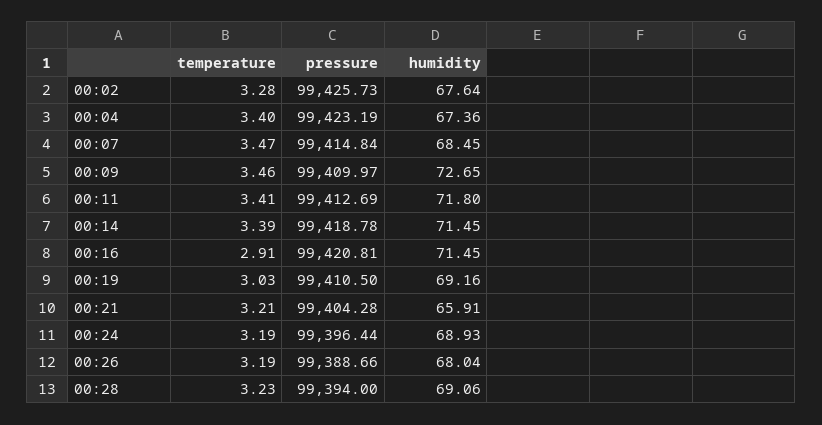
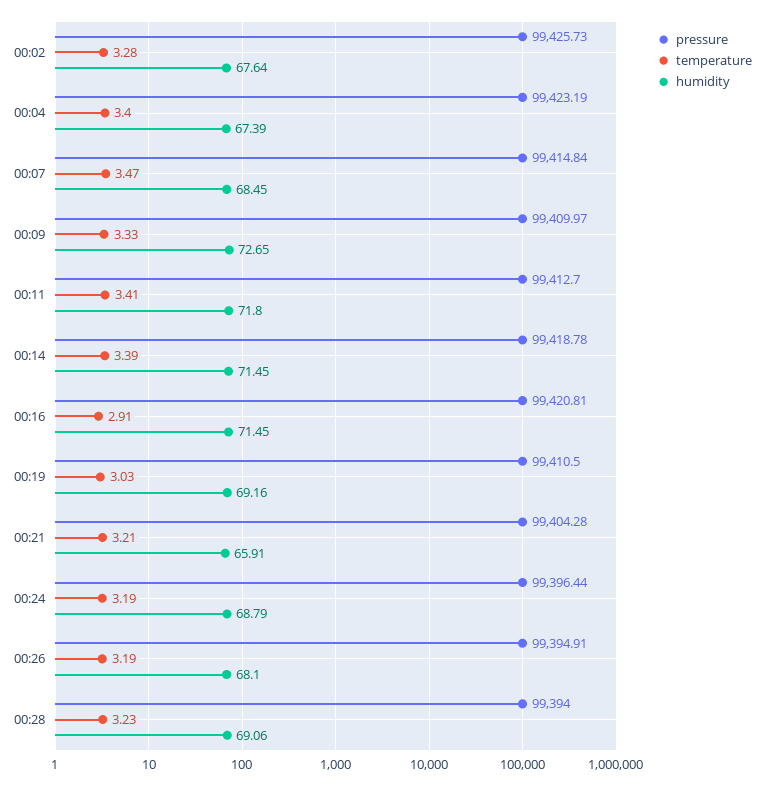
humidity, 00:04: 67.36 -> 67.39
temperature, 00:09: 3.46 -> 3.33
pressure, 00:11: 99412.69 -> 99412.7
humidity, 00:24: 68.93 -> 68.79
pressure, 00:26: 99388.66 -> 99394.91
humidity, 00:26: 68.04 -> 68.1

